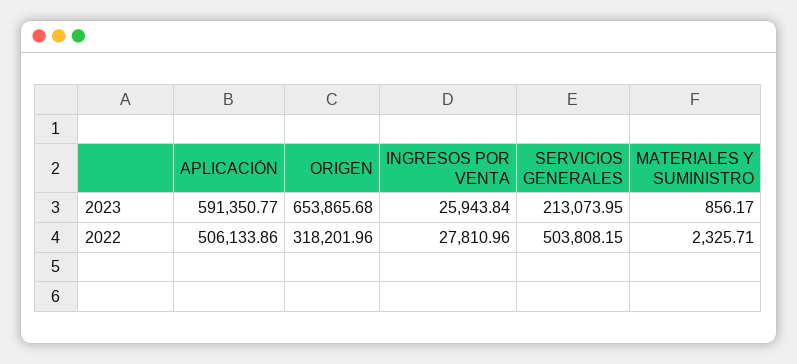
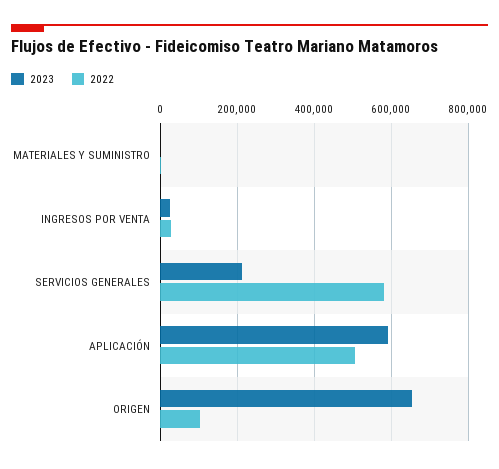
2022, ORIGEN: 318201.96 -> 100000
2022, SERVICIOS GENERALES: 503808.15 -> 580000

